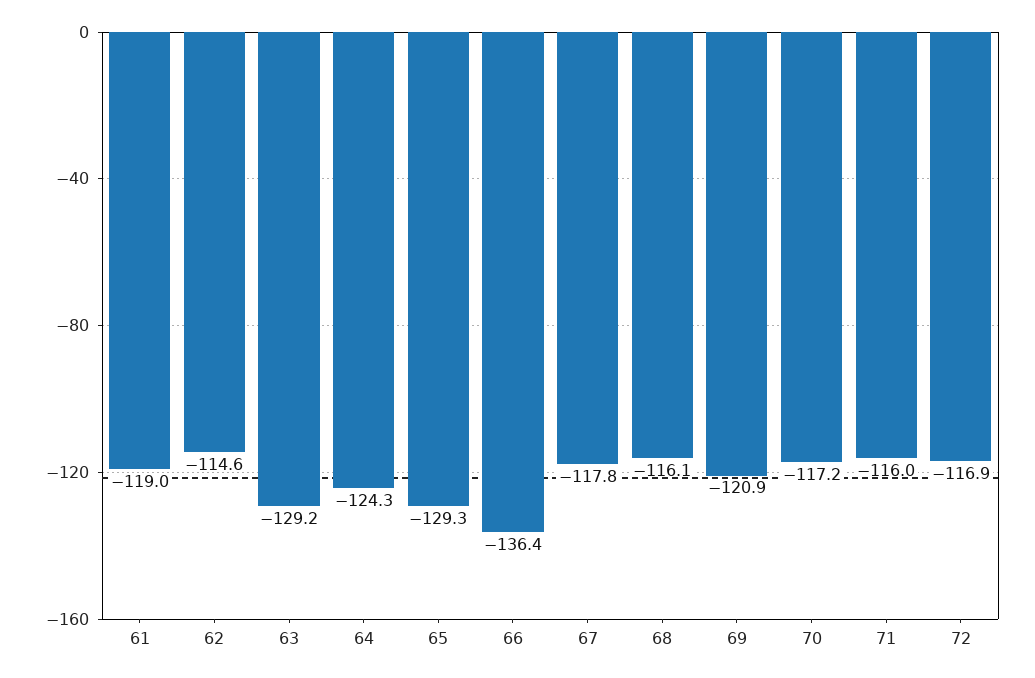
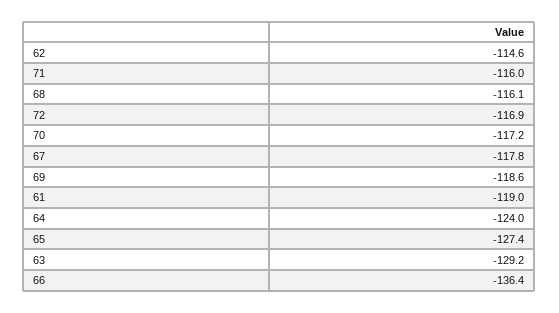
64: -124.3 -> -124
65: -129.3 -> -127.4
69: -120.9 -> -118.6

